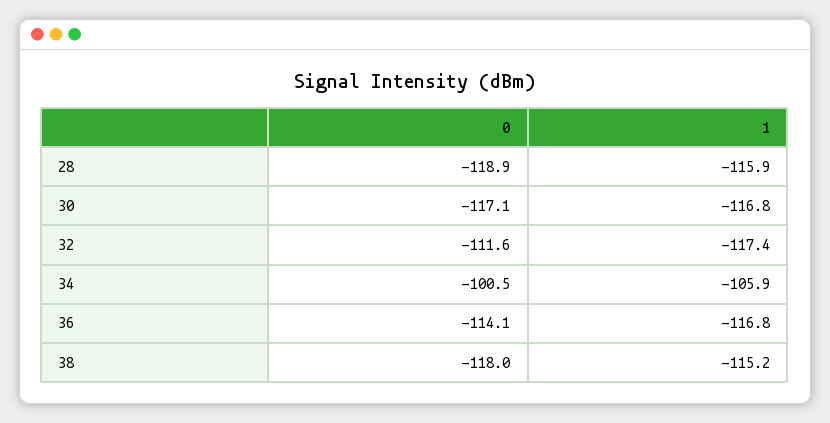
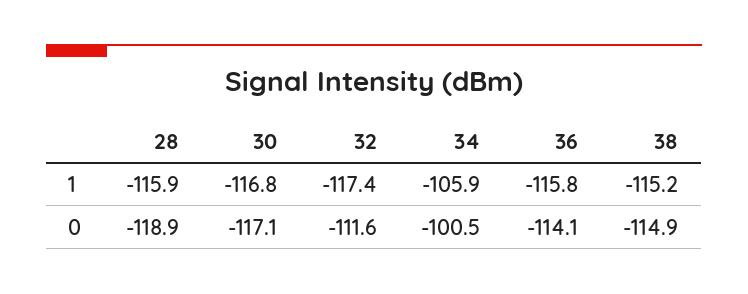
1, 36: -116.8 -> -115.8
0, 38: -118 -> -114.9

